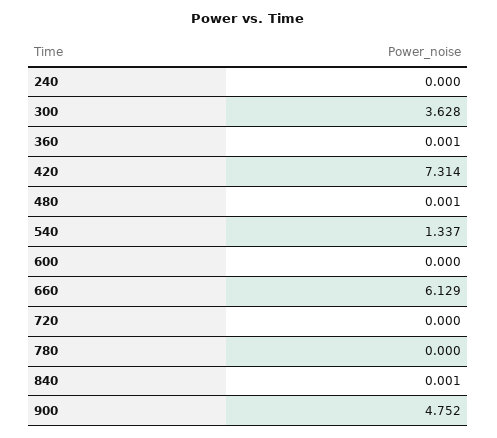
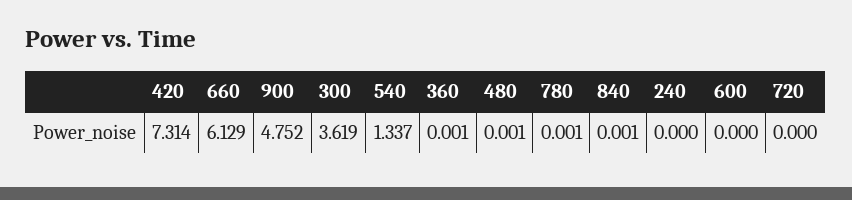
300: 3.628 -> 3.619
780: 0 -> 0.001

